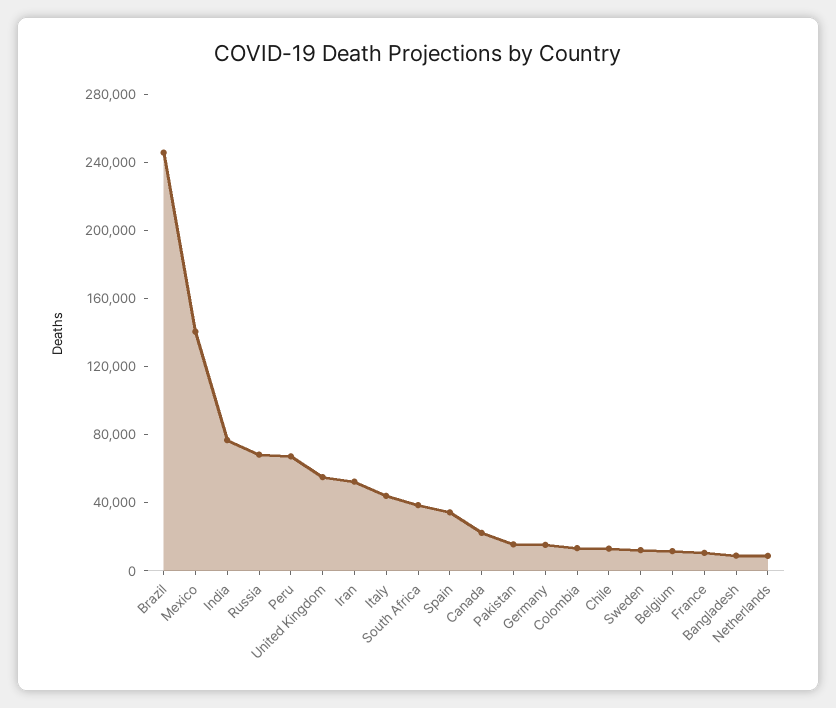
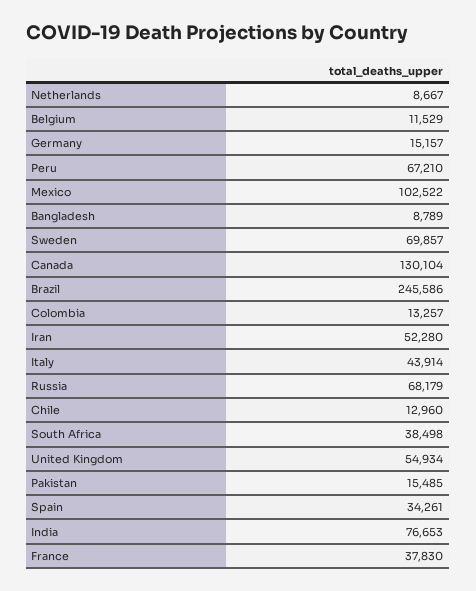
Mexico: 140000 -> 102522
Canada: 20000 -> 130104
Sweden: 10000 -> 69857
France: 10000 -> 37830

